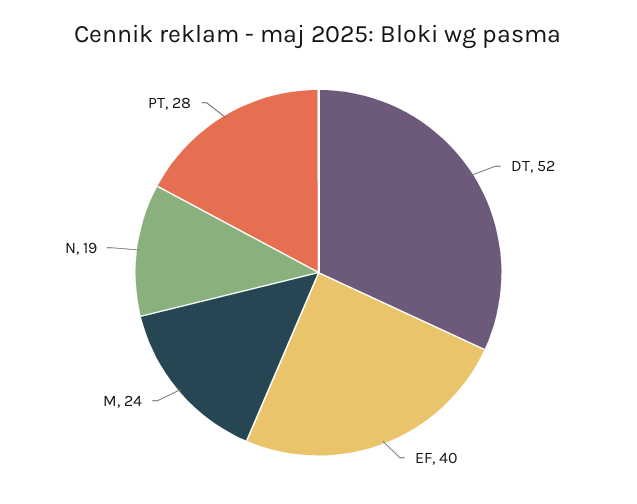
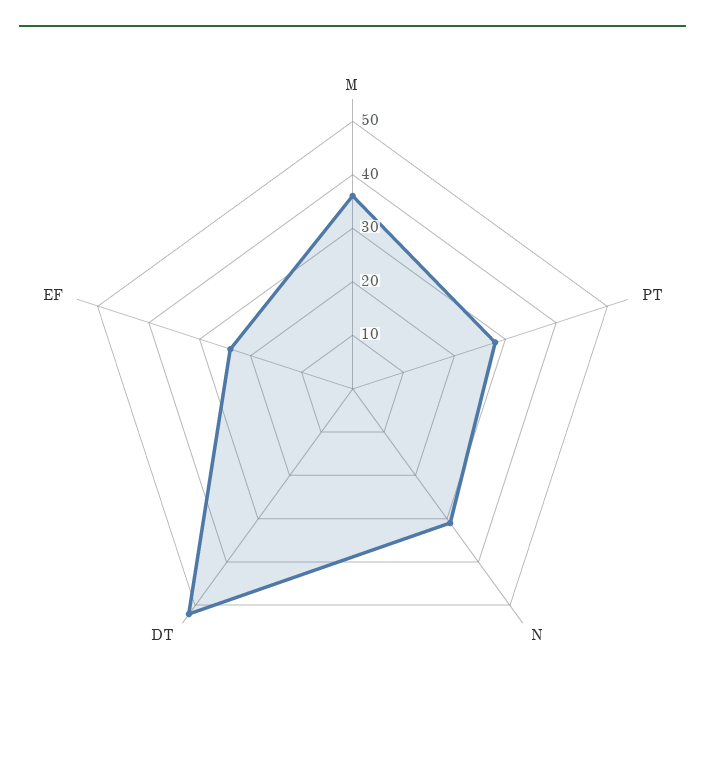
EF: 40 -> 25
M: 24 -> 35
N: 19 -> 30

